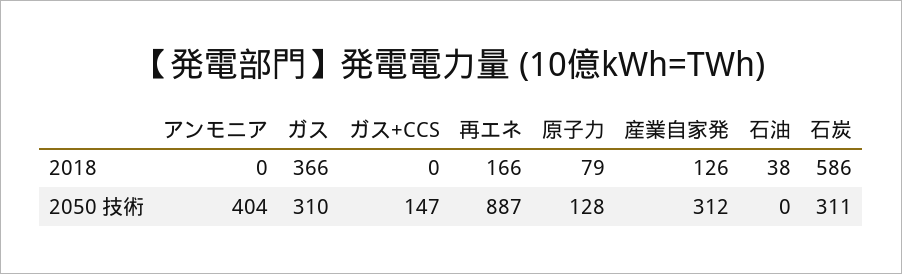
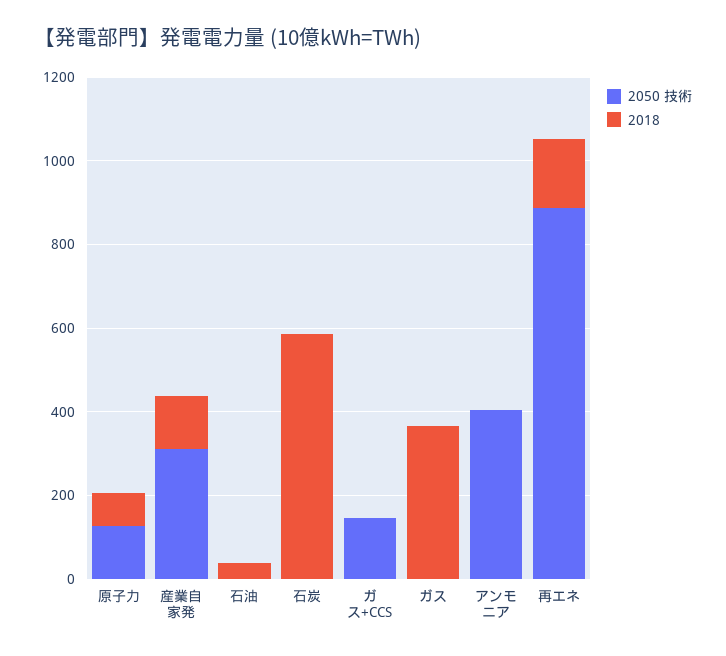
2050 技術, ガス: 310 -> 0
2050 技術, 石炭: 311 -> 0

